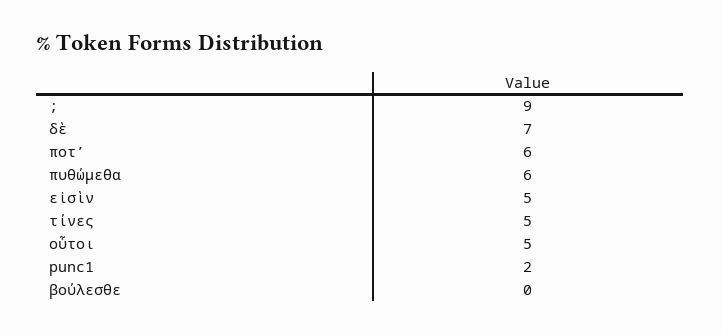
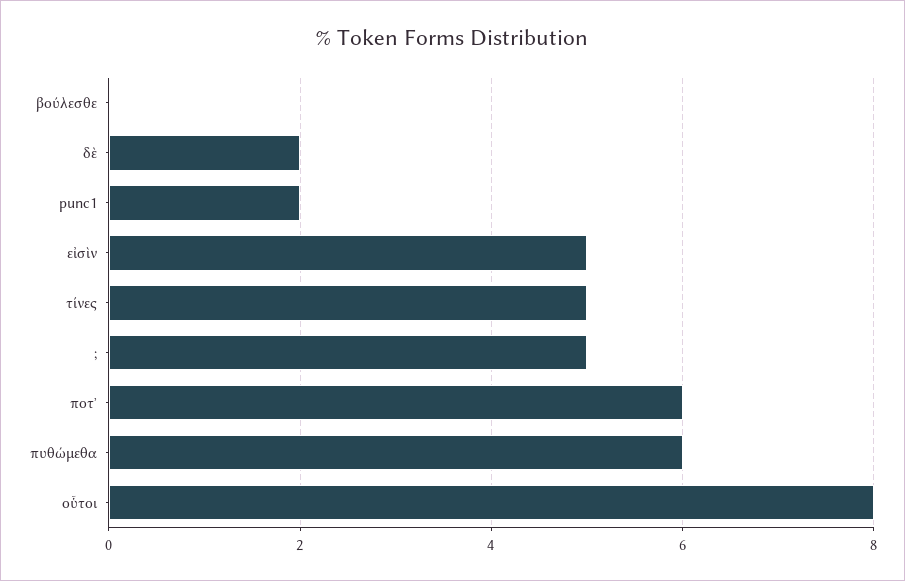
;: 9 -> 5
δὲ: 7 -> 2
οὗτοι: 5 -> 8

